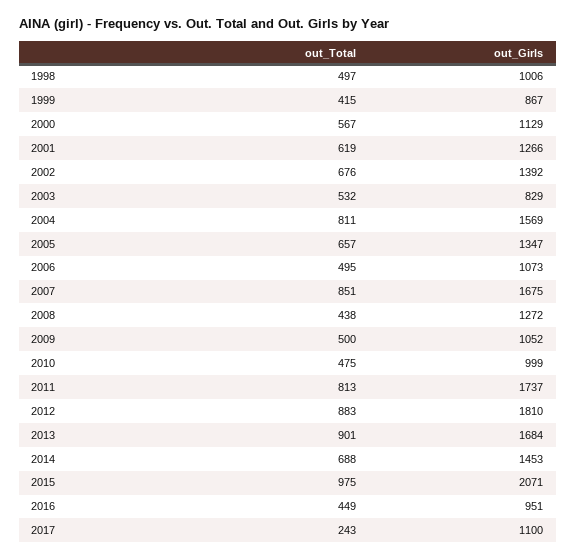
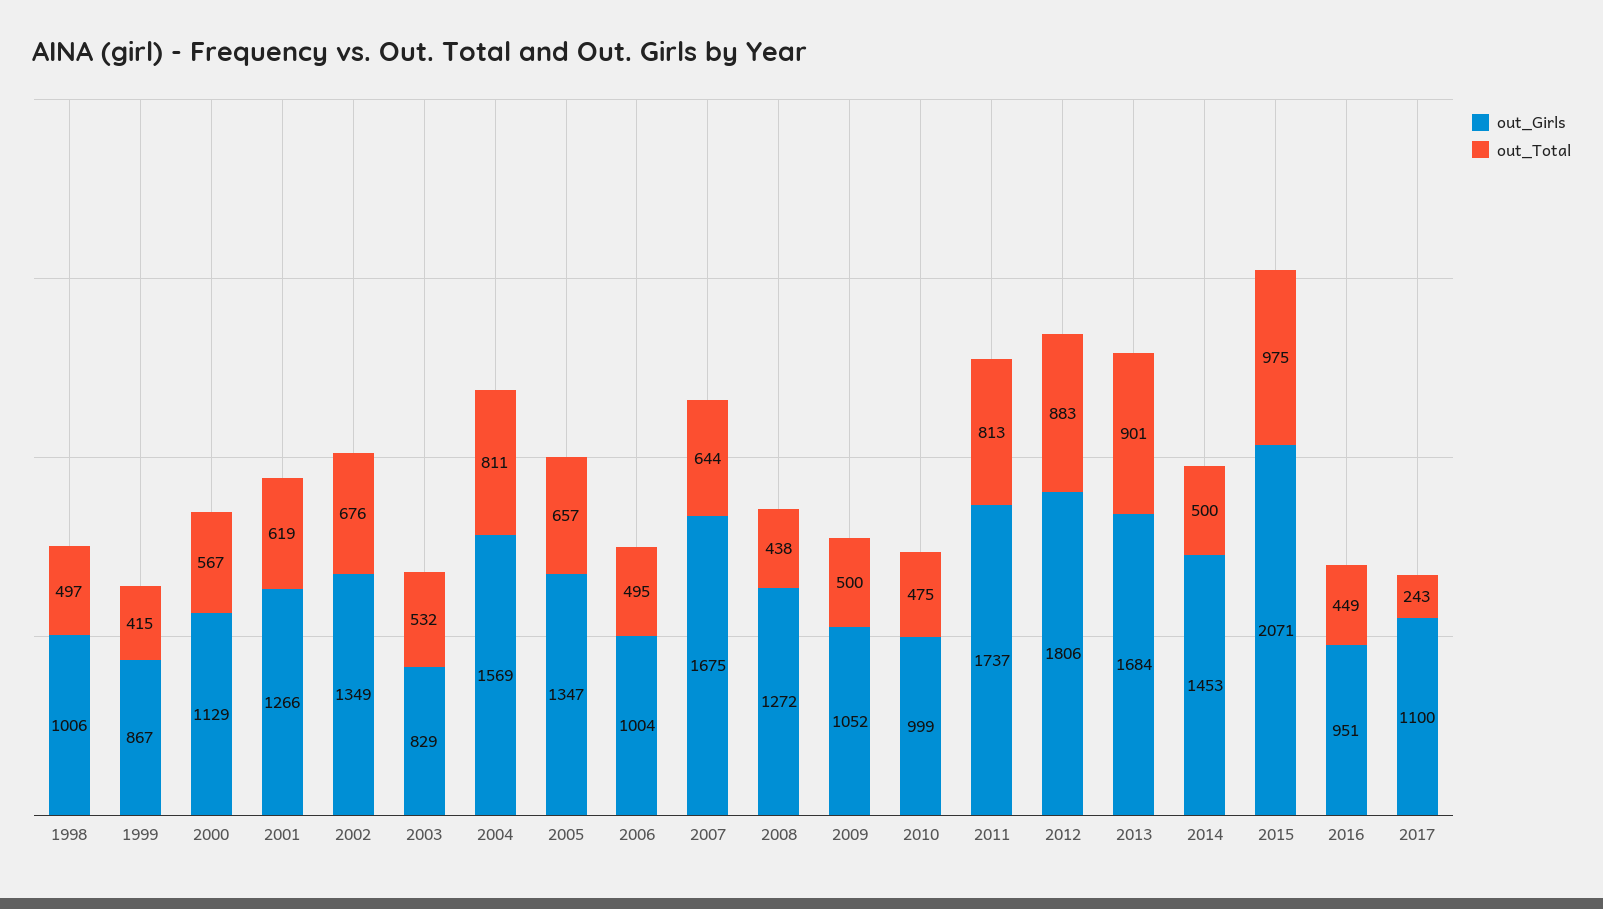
out_Girls, 2002: 1392 -> 1349
out_Girls, 2006: 1073 -> 1004
out_Total, 2007: 851 -> 644
out_Girls, 2012: 1810 -> 1806
out_Total, 2014: 688 -> 500

